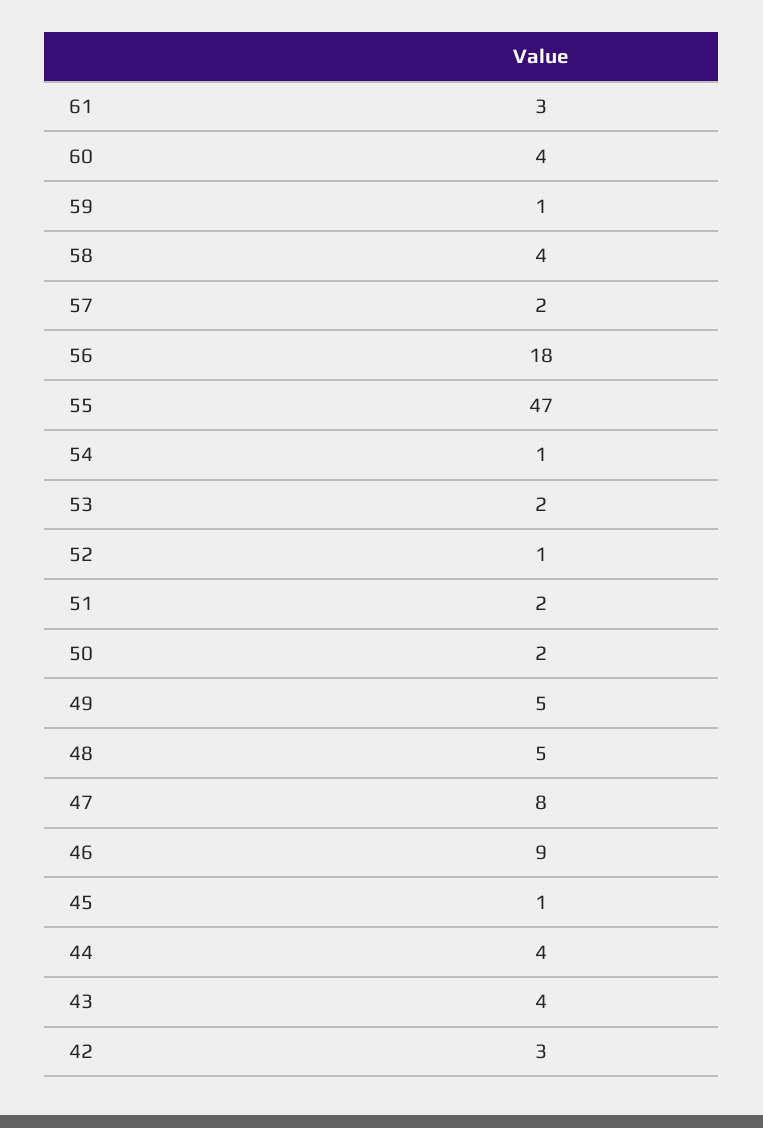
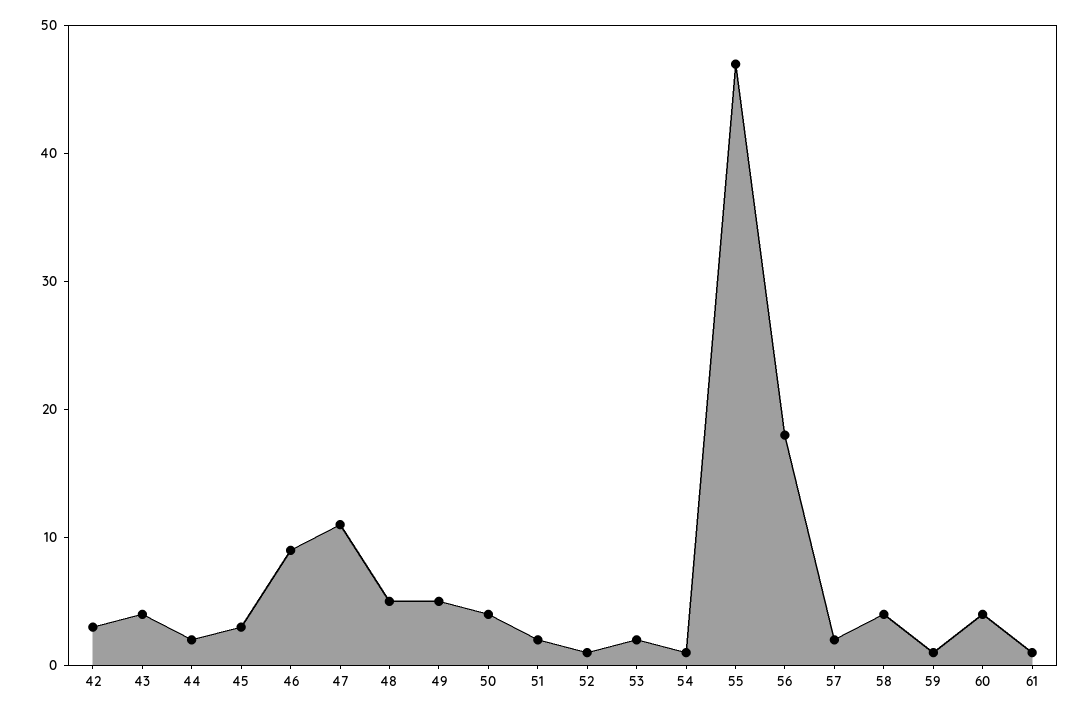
61: 3 -> 1
50: 2 -> 4
47: 8 -> 11
45: 1 -> 3
44: 4 -> 2

